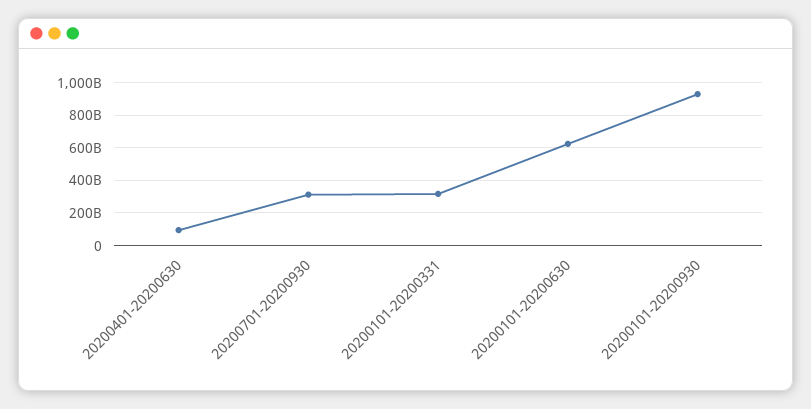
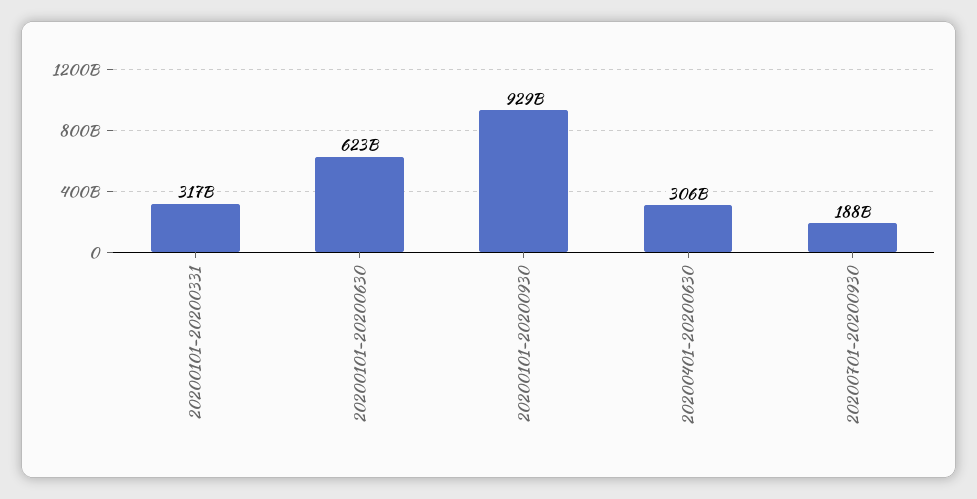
20200401-20200630: 100000000000 -> 306000000000
20200701-20200930: 300000000000 -> 188000000000

